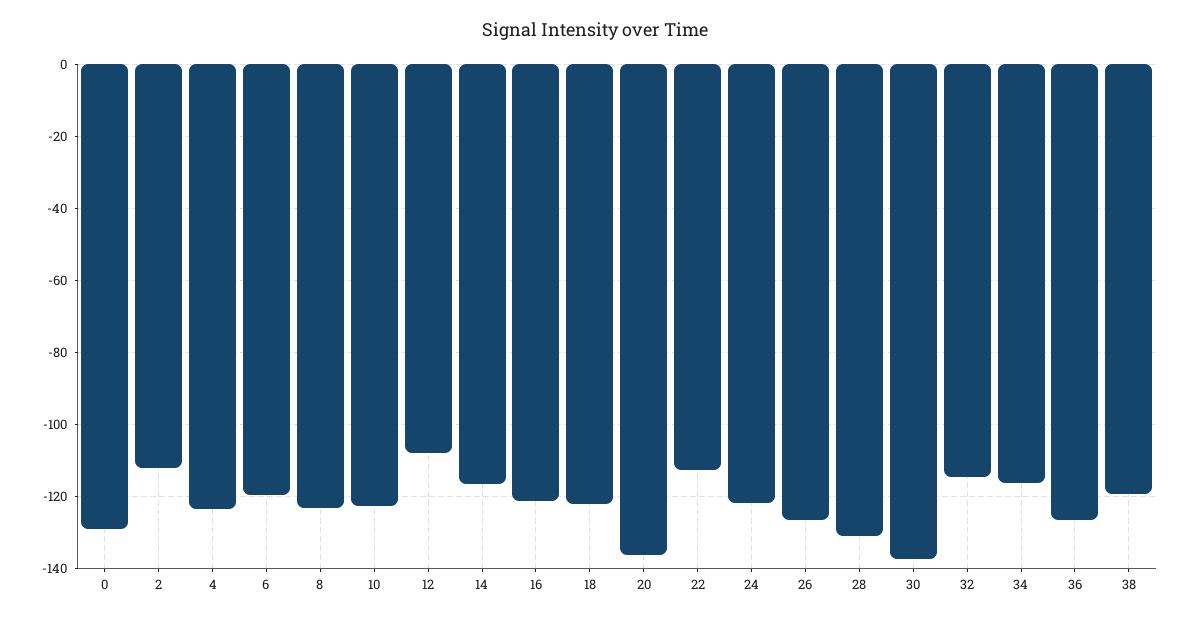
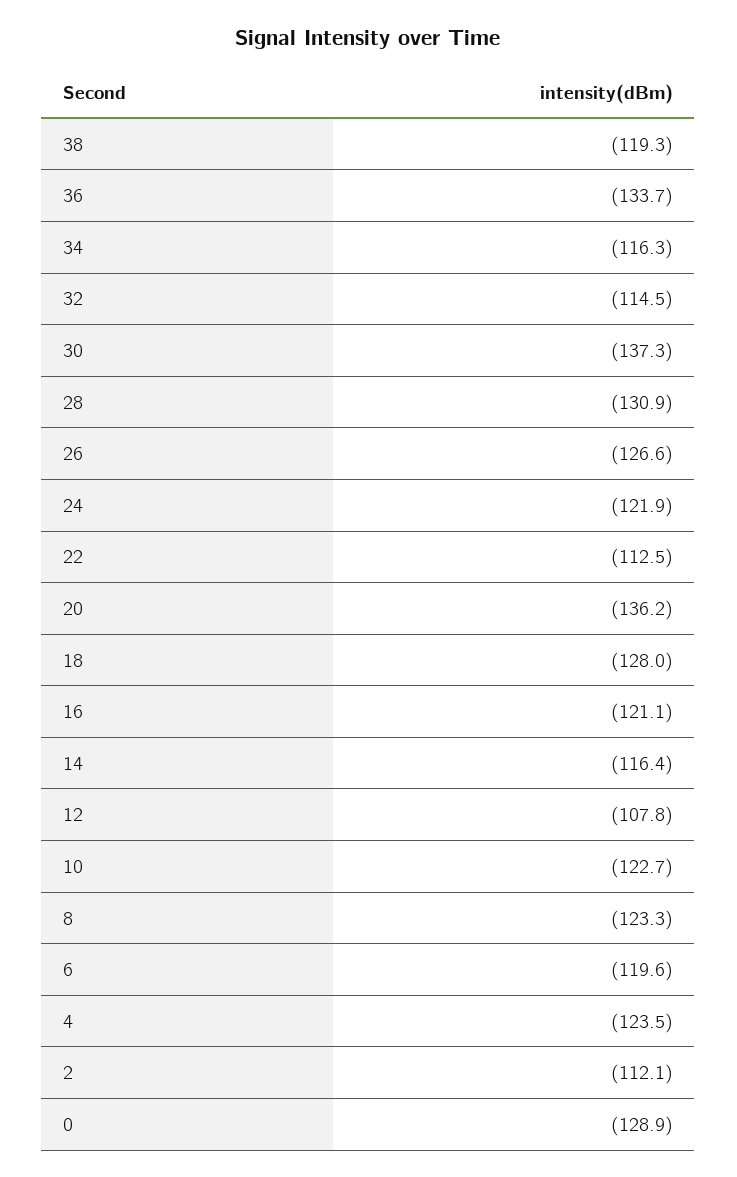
18: -122 -> -128
36: -126 -> -133.7

